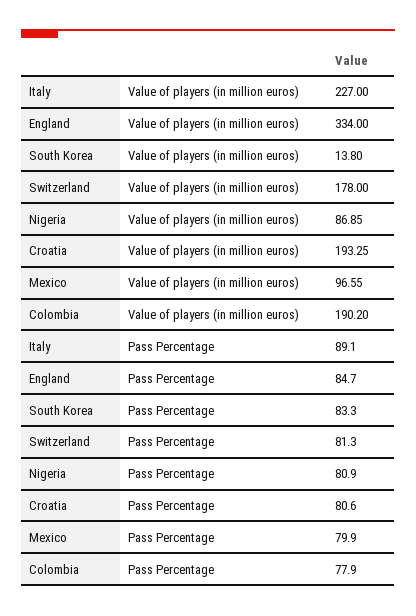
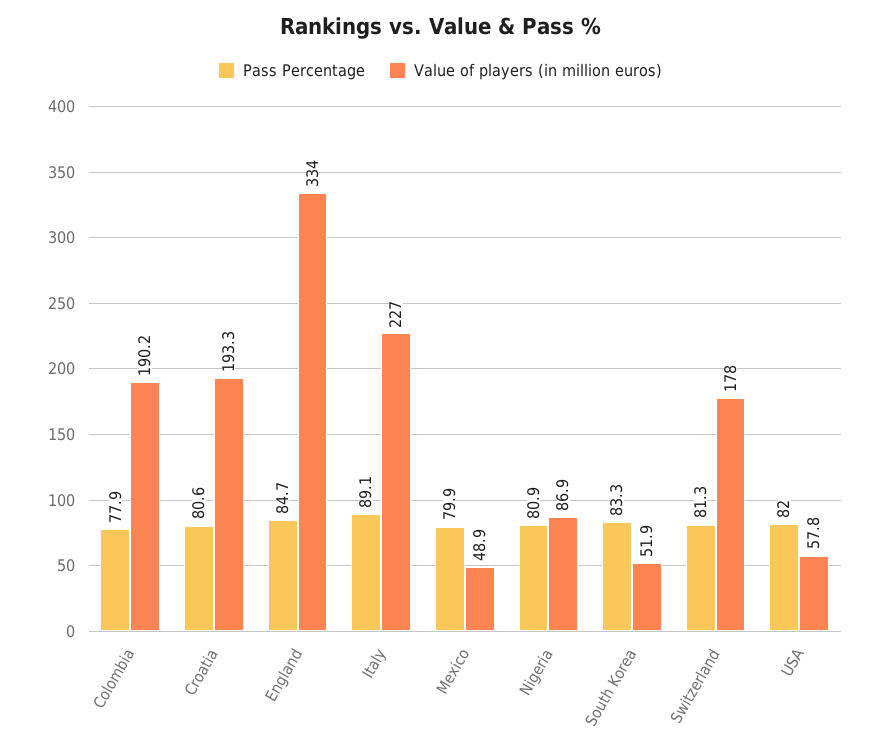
Value of players (in million euros), South Korea: 13.8 -> 51.9
Value of players (in million euros), Mexico: 96.55 -> 48.9
Pass Percentage, USA: none -> 82
Value of players (in million euros), USA: none -> 57.8

